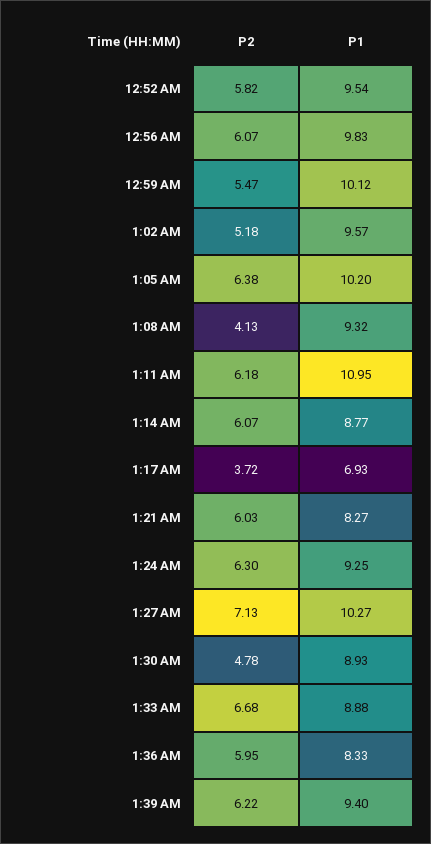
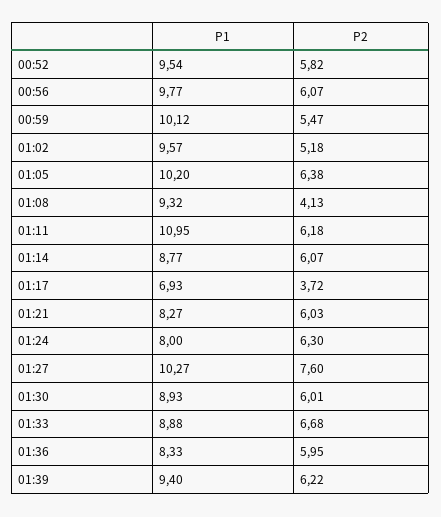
P1, 12:56 AM: 9.83 -> 9.77
P1, 1:24 AM: 9.25 -> 8
P2, 1:27 AM: 7.13 -> 7.6
P2, 1:30 AM: 4.78 -> 6.01

